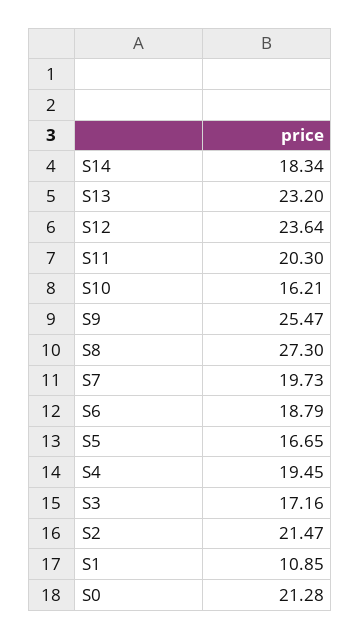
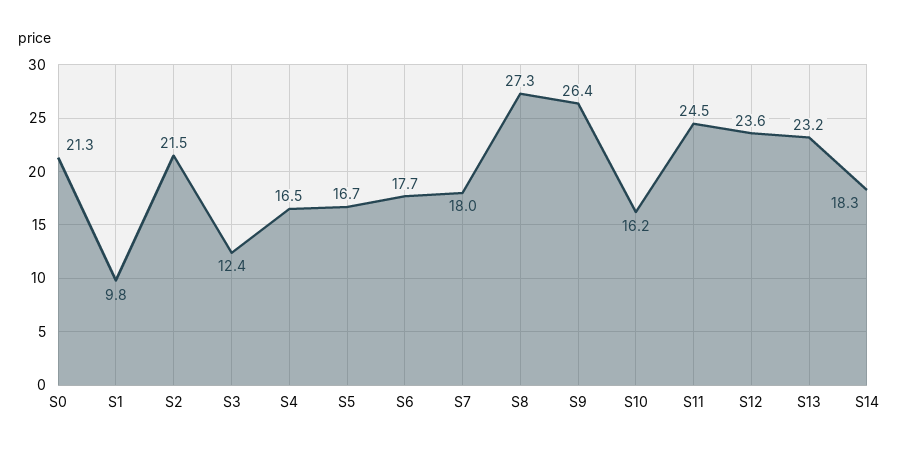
S11: 20.3 -> 24.5
S9: 25.47 -> 26.4
S7: 19.73 -> 18
S6: 18.79 -> 17.7
S4: 19.45 -> 16.5
S3: 17.16 -> 12.4
S1: 10.85 -> 9.8

